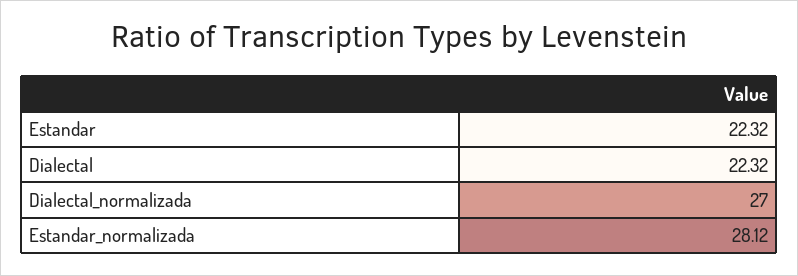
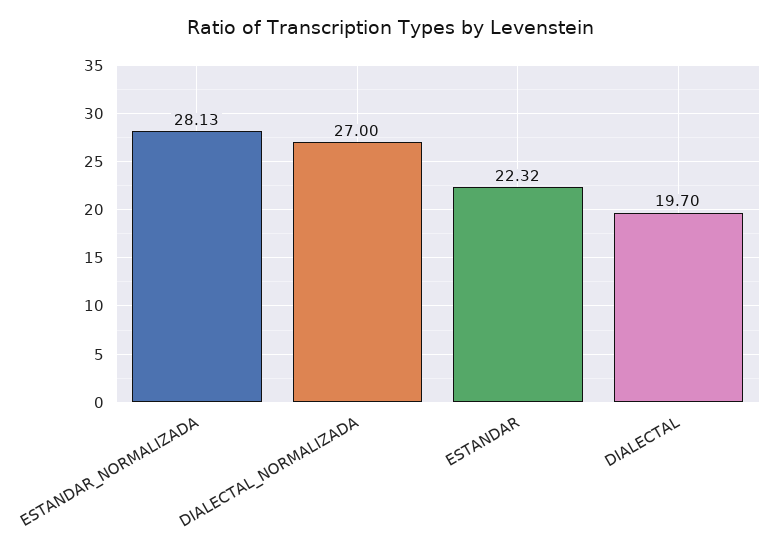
Dialectal: 22.32 -> 19.7
Estandar_normalizada: 28.12 -> 28.13

